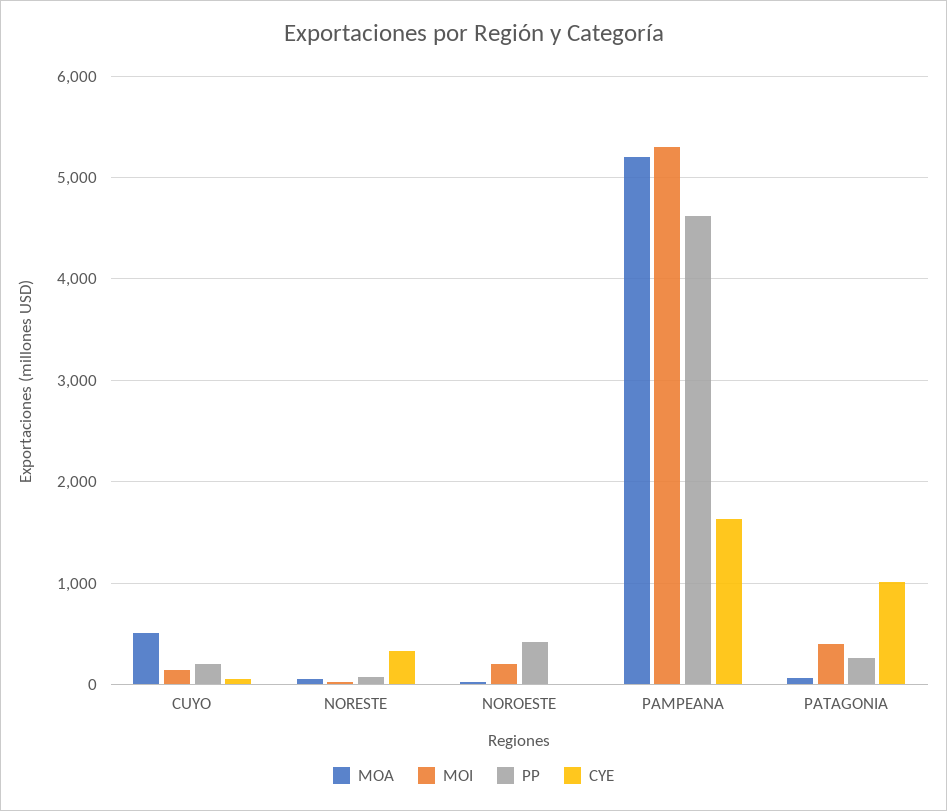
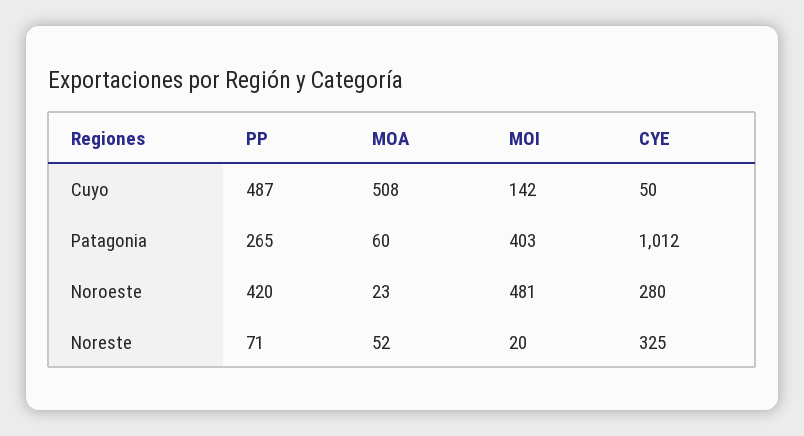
PP, CUYO: 200 -> 487
MOI, NOROESTE: 200 -> 481
CYE, NOROESTE: 0 -> 280
MOA, PAMPEANA: 5200 -> none
MOI, PAMPEANA: 5300 -> none
PP, PAMPEANA: 4600 -> none
CYE, PAMPEANA: 1600 -> none

